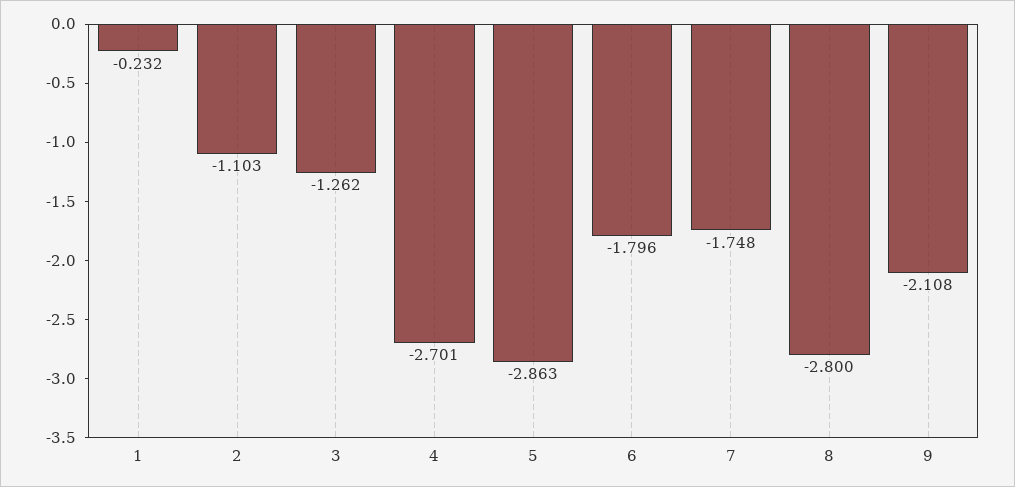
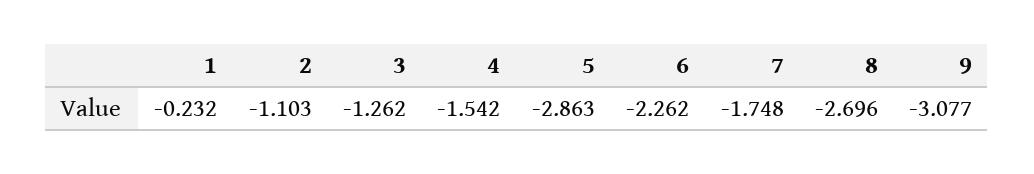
4: -2.701 -> -1.542
6: -1.796 -> -2.262
8: -2.8 -> -2.696
9: -2.108 -> -3.077

